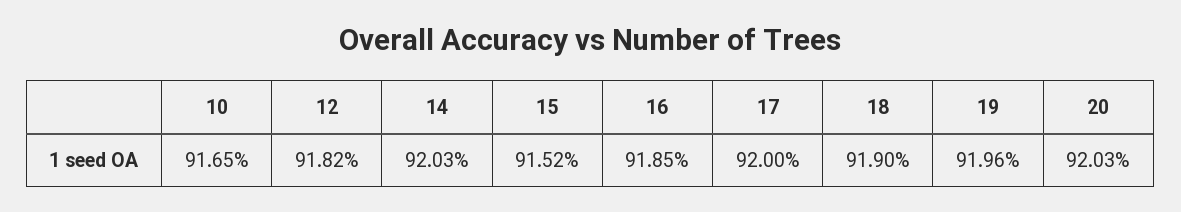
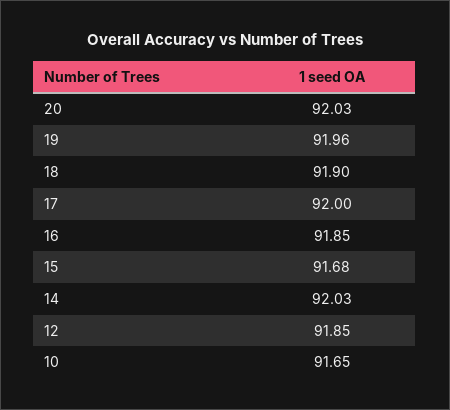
12: 91.82 -> 91.85
15: 91.52 -> 91.68

